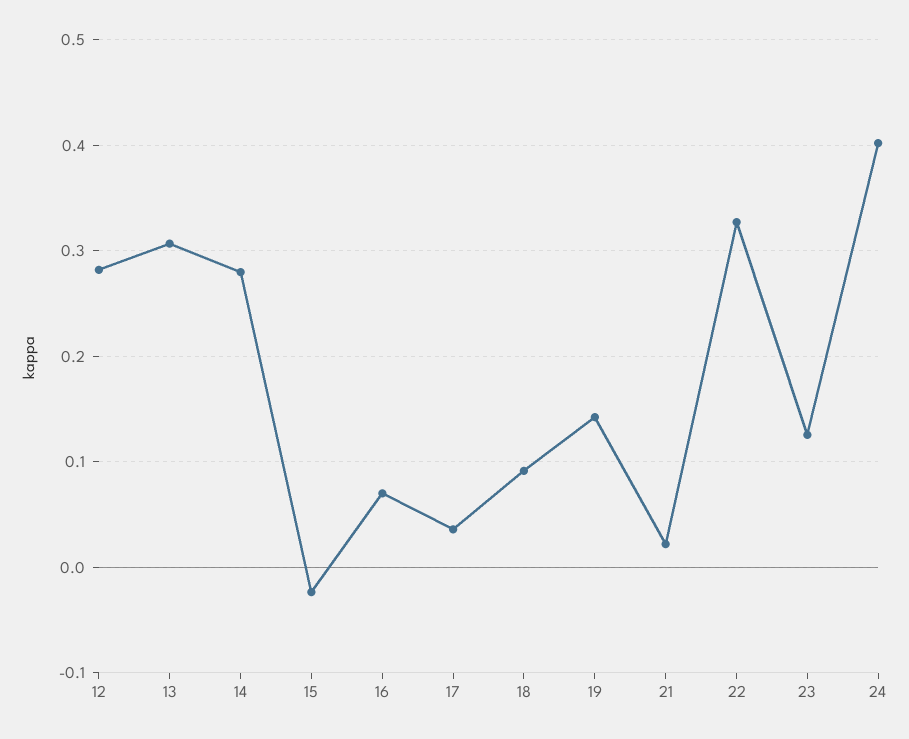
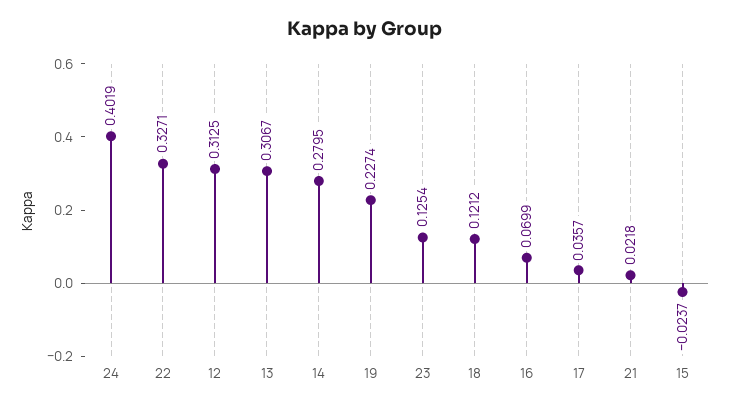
12: 0.28 -> 0.3125
18: 0.09 -> 0.1212
19: 0.14 -> 0.2274

